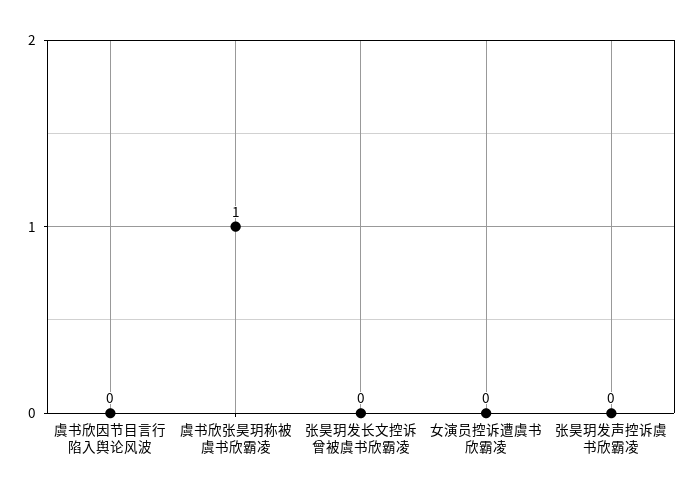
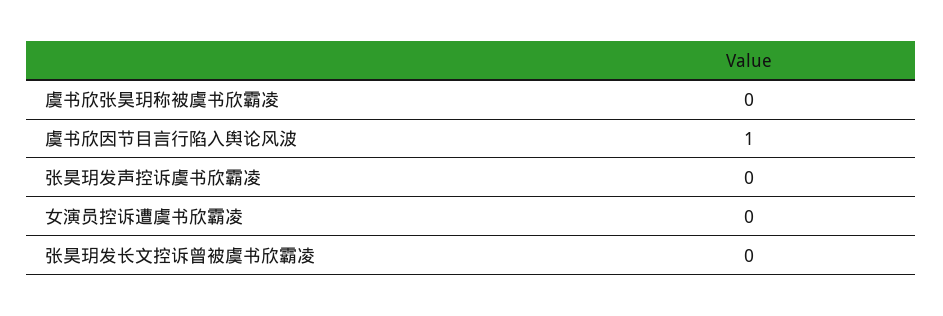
虞书欣因节目言行陷入舆论风波: 0 -> 1
虞书欣张昊玥称被虞书欣霸凌: 1 -> 0

